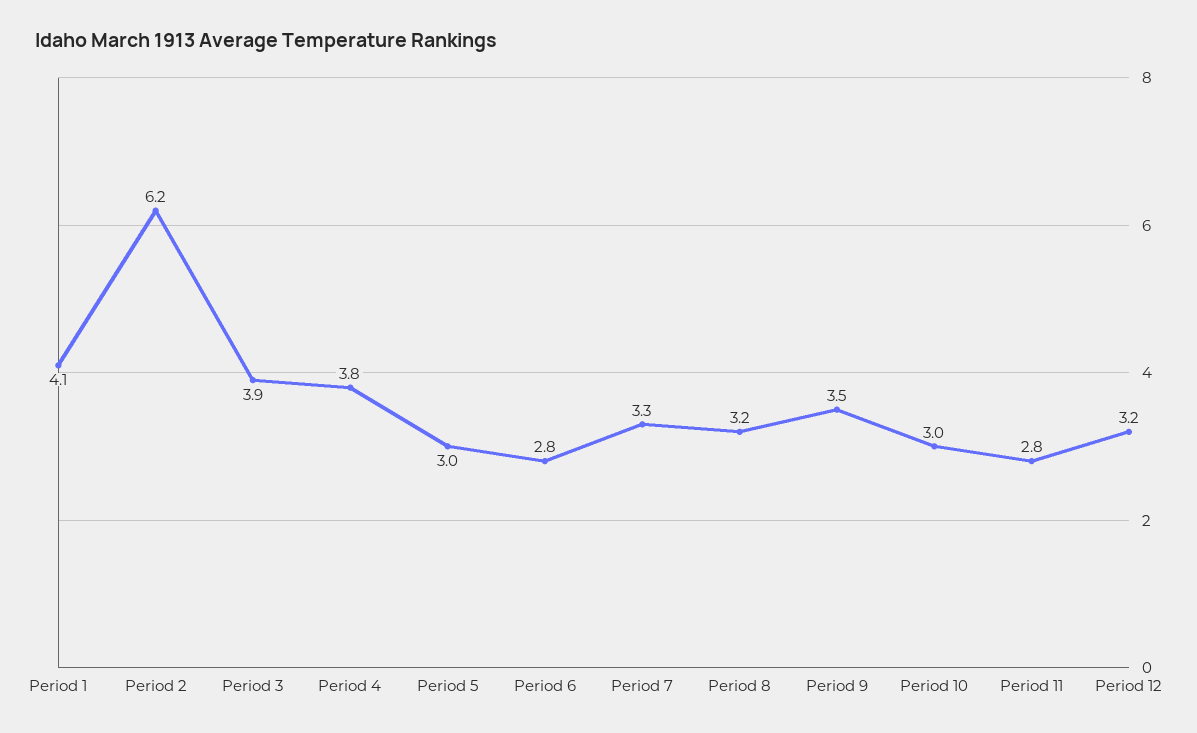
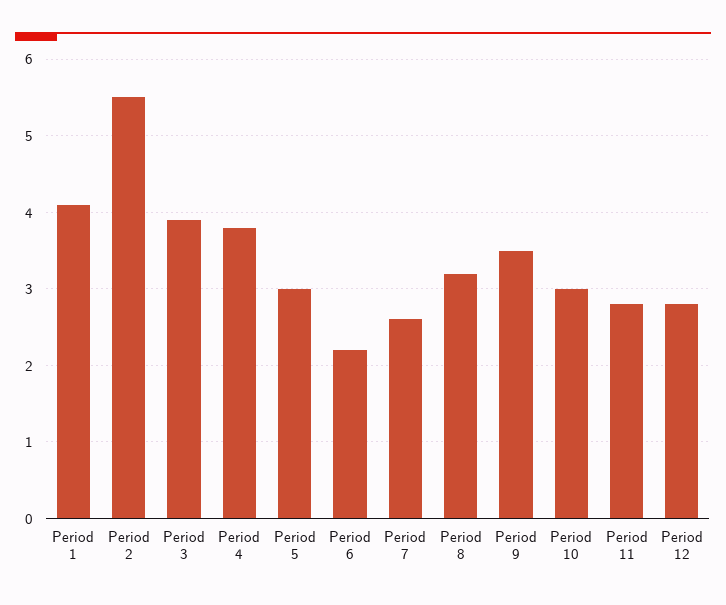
Period 2: 6.2 -> 5.5
Period 6: 2.8 -> 2.2
Period 7: 3.3 -> 2.6
Period 12: 3.2 -> 2.8

